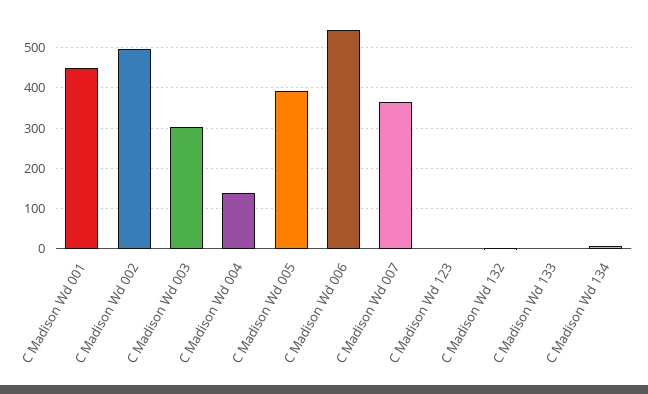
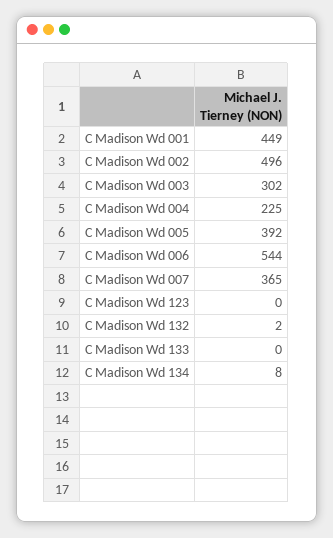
C Madison Wd 004: 140 -> 225

